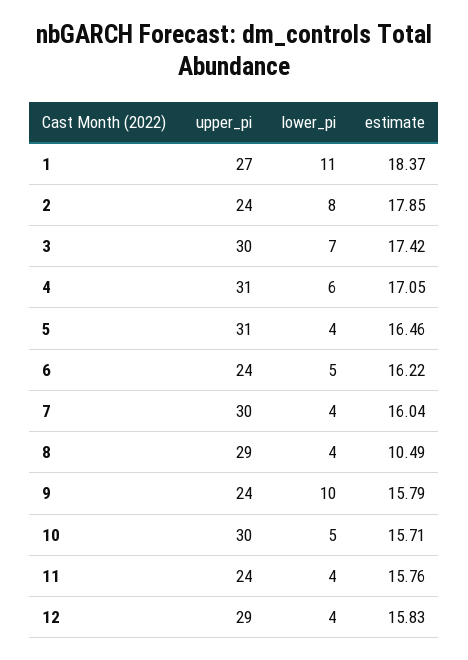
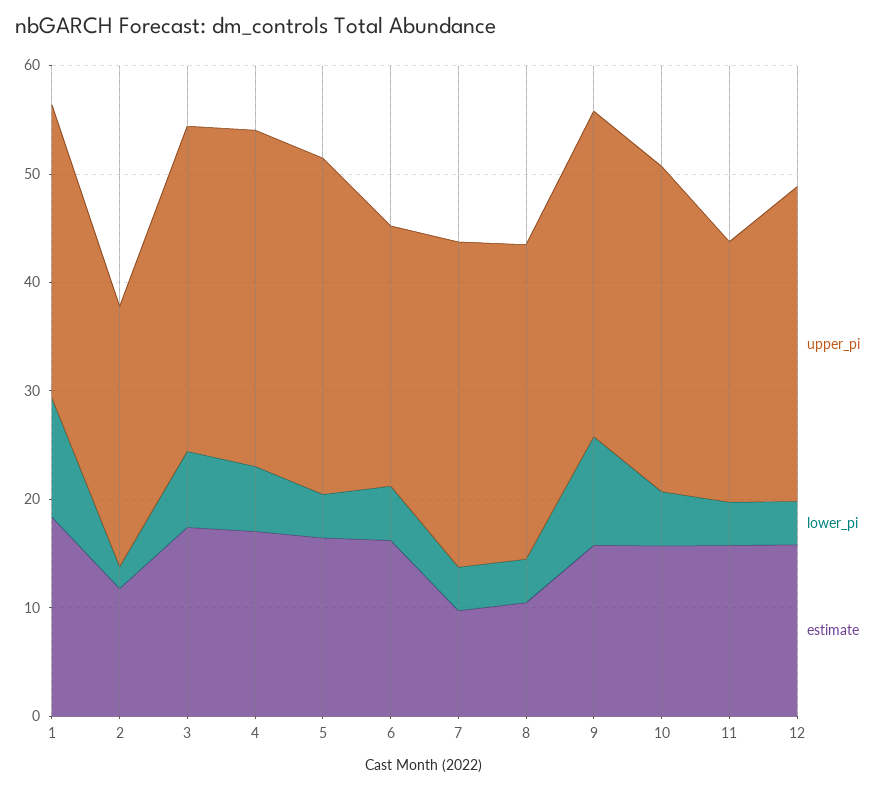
lower_pi, 2: 8 -> 2
estimate, 2: 17.85 -> 12
estimate, 7: 16.04 -> 10
upper_pi, 9: 24 -> 30

